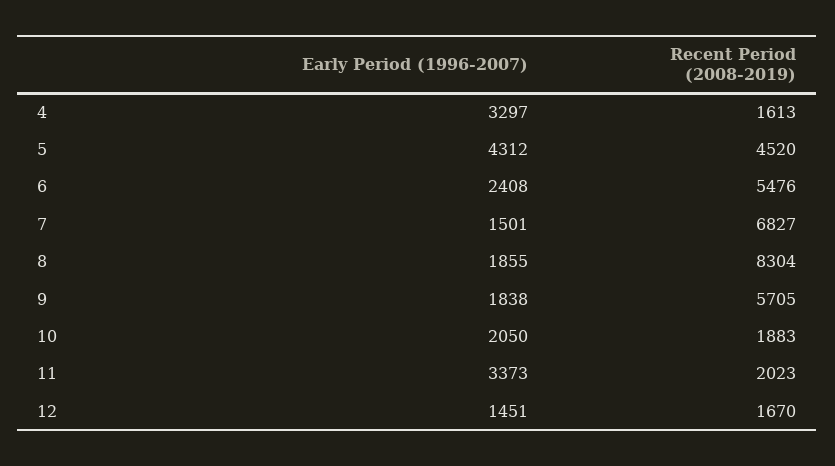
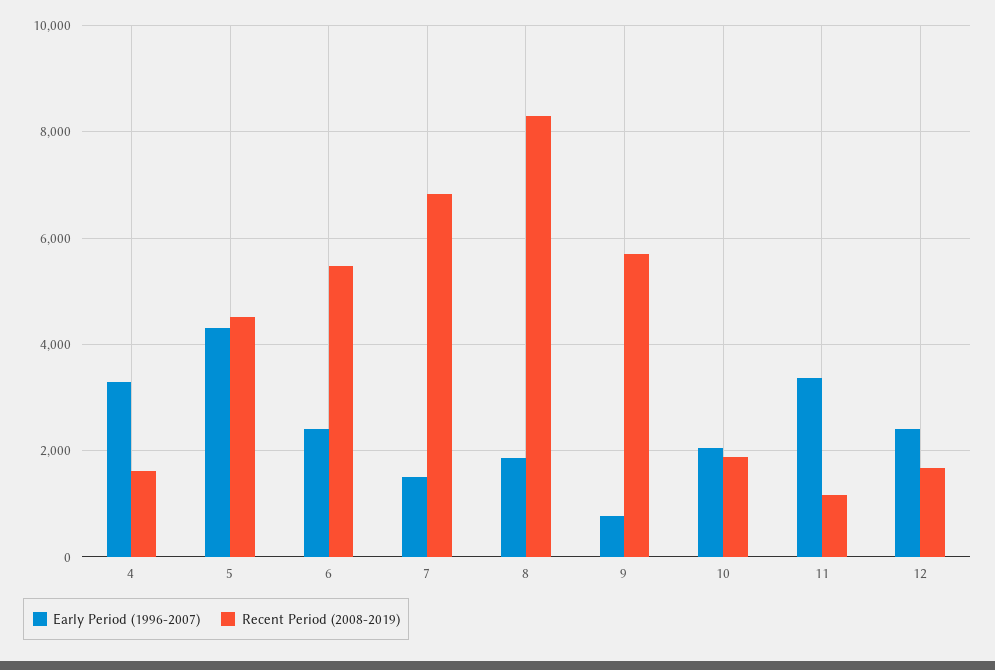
Early Period (1996-2007), 9: 1838 -> 800
Recent Period (2008-2019), 11: 2023 -> 1200
Early Period (1996-2007), 12: 1451 -> 2400

